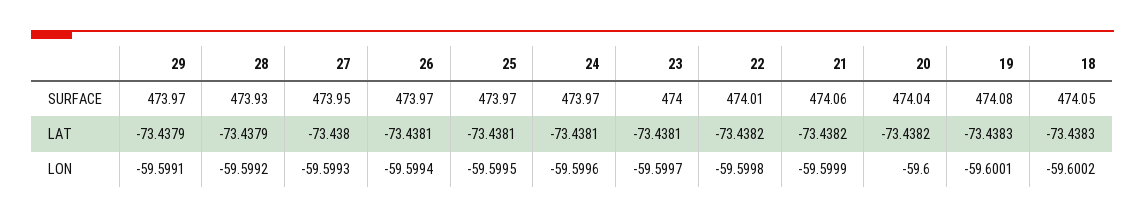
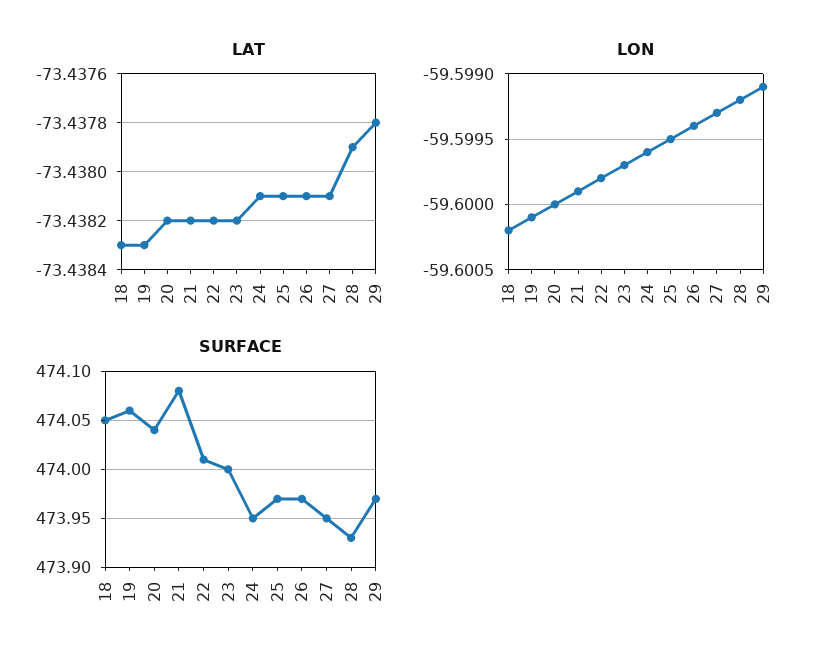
SURFACE, 24: 473.97 -> 473.95
SURFACE, 21: 474.06 -> 474.08
SURFACE, 19: 474.08 -> 474.06
LAT, 29: -73.4379 -> -73.4378
LAT, 27: -73.438 -> -73.4381
LAT, 23: -73.4381 -> -73.4382

